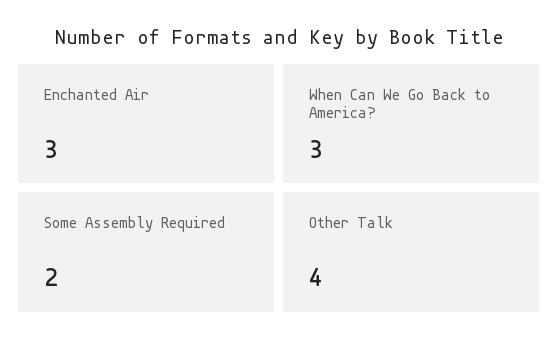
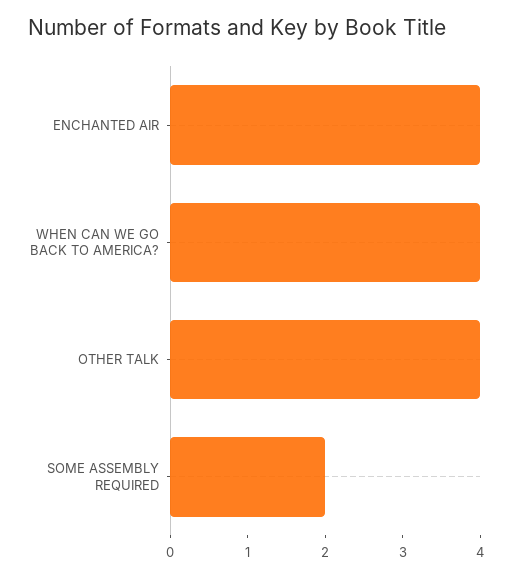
Enchanted Air: 3 -> 4
When Can We Go Back to America?: 3 -> 4

